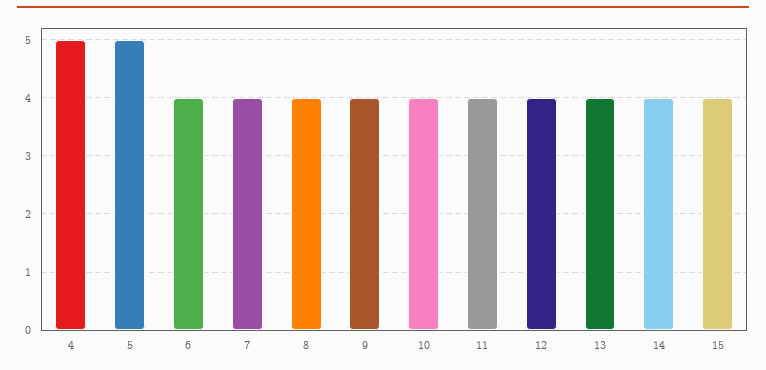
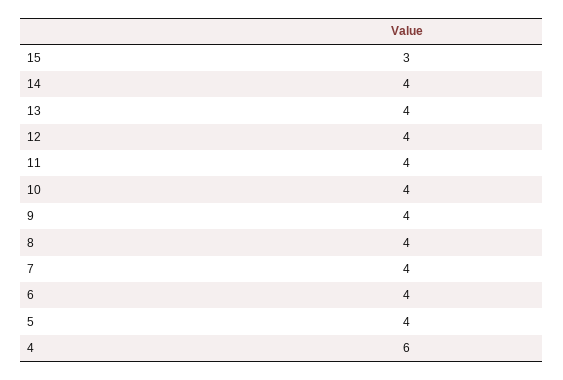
4: 5 -> 6
5: 5 -> 4
15: 4 -> 3

